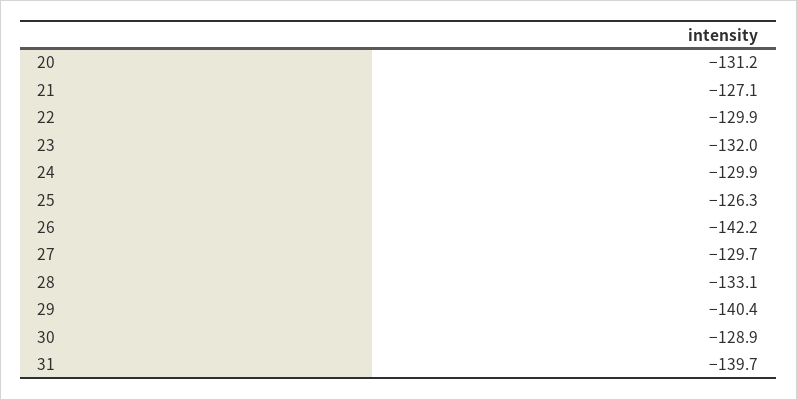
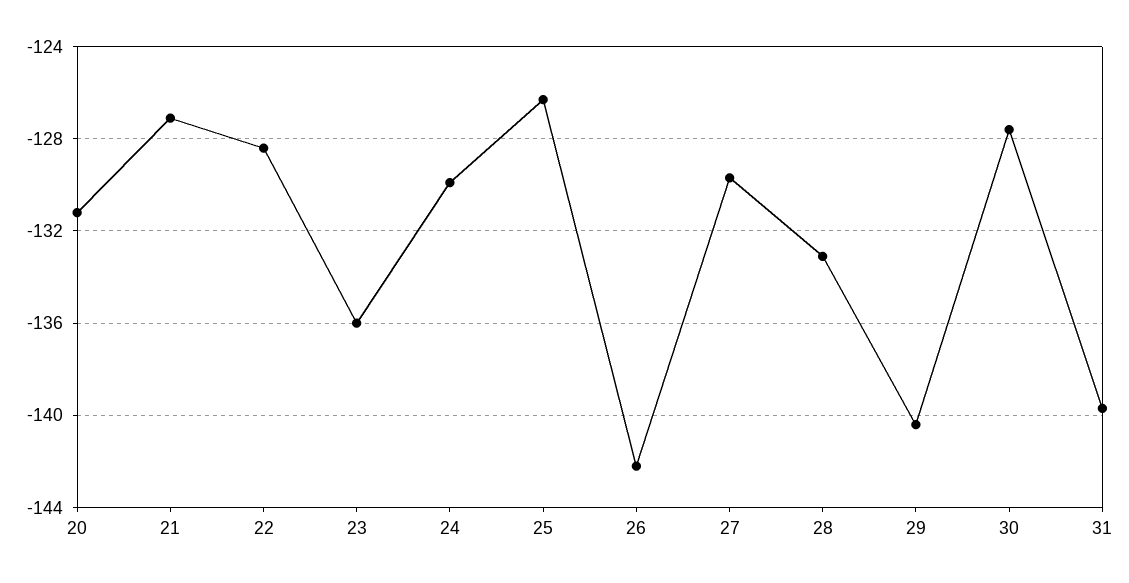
22: -129.9 -> -128.5
23: -132 -> -136
30: -128.9 -> -127.5

